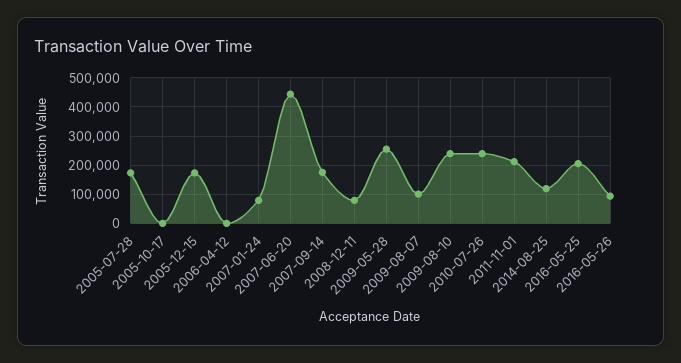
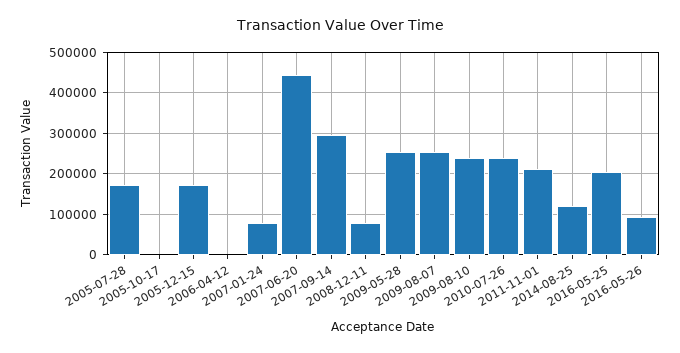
2007-09-14: 175000 -> 300000
2009-08-07: 100000 -> 260000

